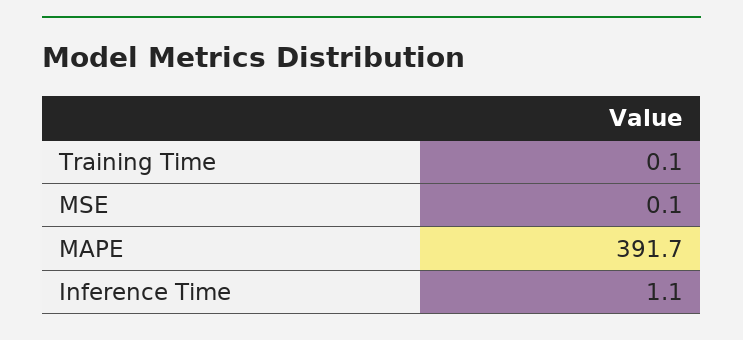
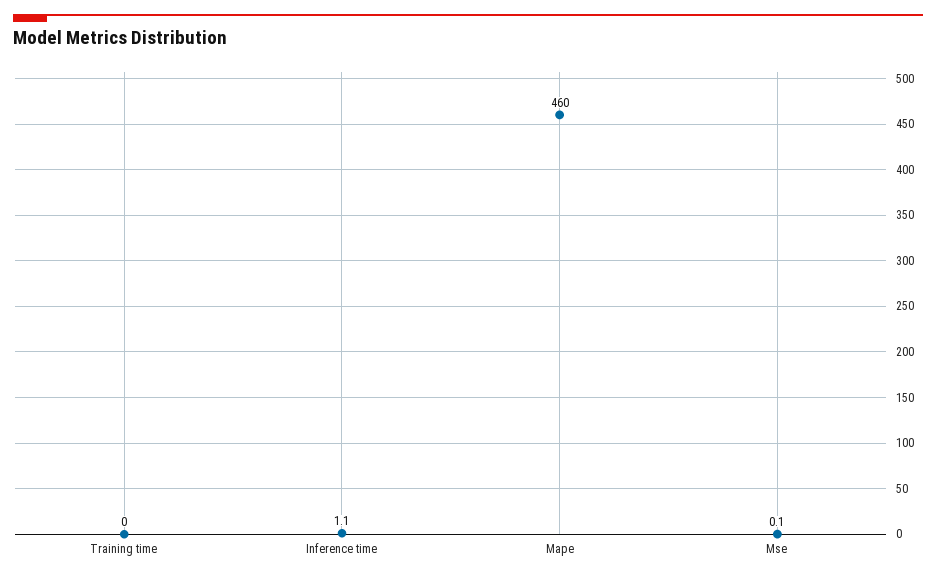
Training Time: 0.1 -> 0
MAPE: 391.7 -> 460

